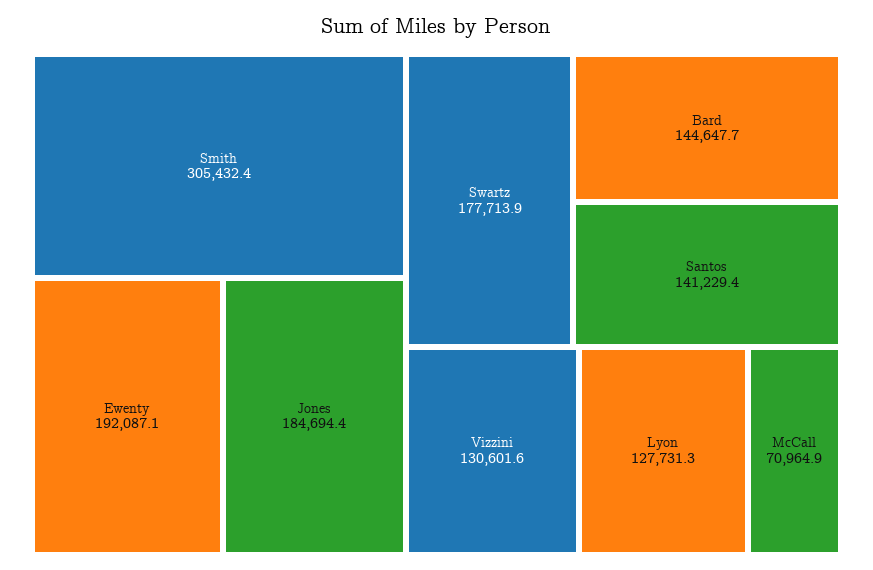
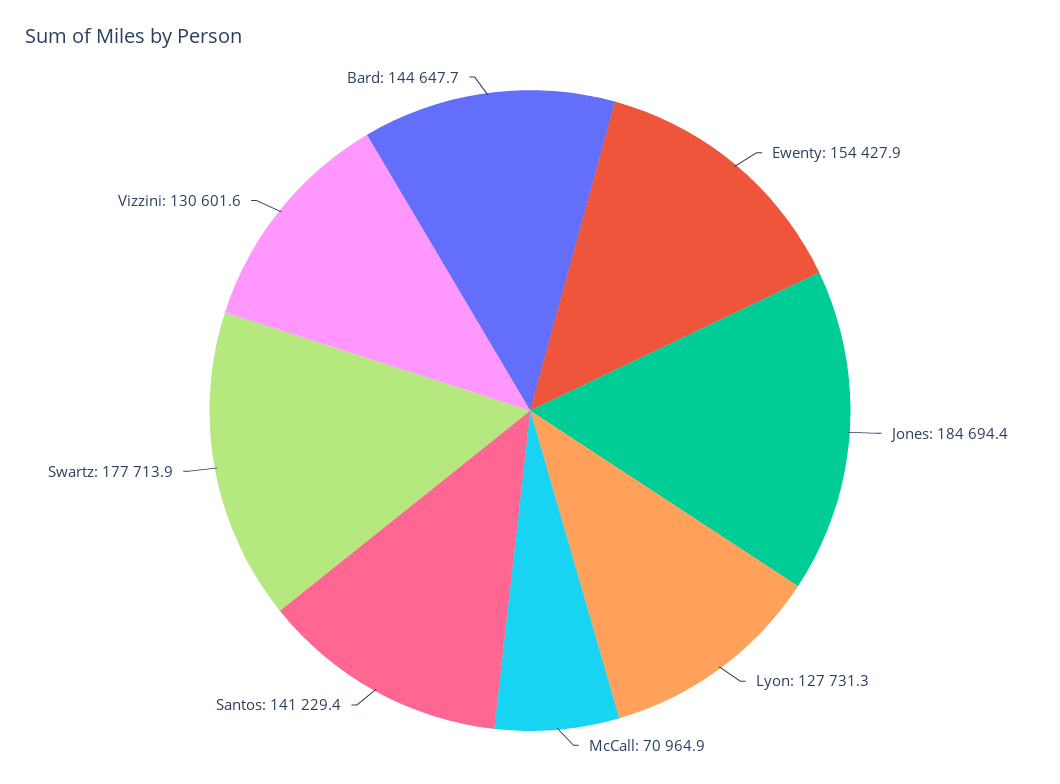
Smith: 305432.4 -> none
Ewenty: 192087.1 -> 154427.9

